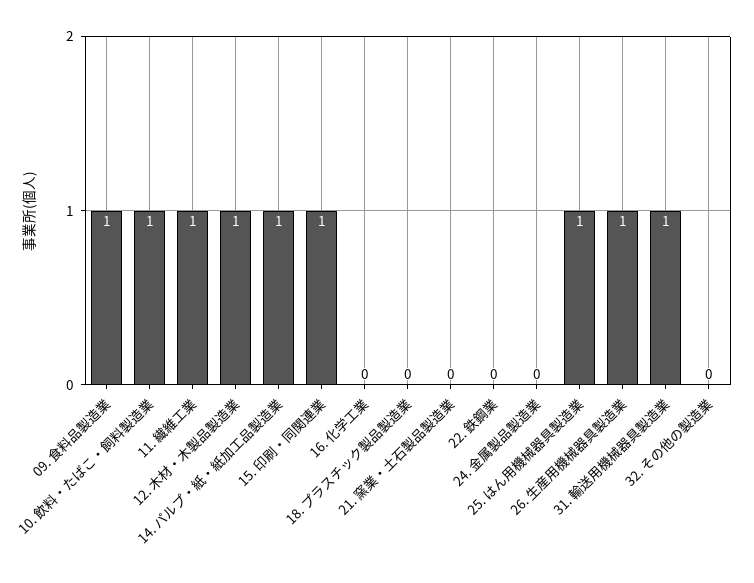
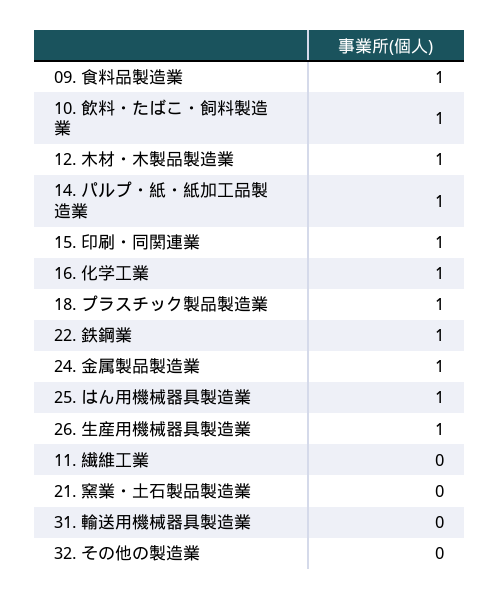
11. 繊維工業: 1 -> 0
16. 化学工業: 0 -> 1
18. プラスチック製品製造業: 0 -> 1
22. 鉄鋼業: 0 -> 1
24. 金属製品製造業: 0 -> 1
31. 輸送用機械器具製造業: 1 -> 0

